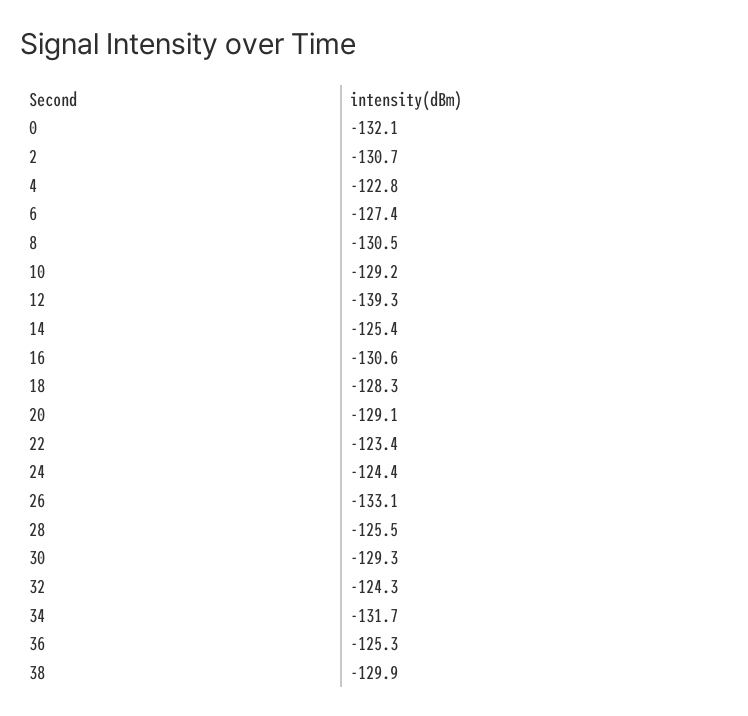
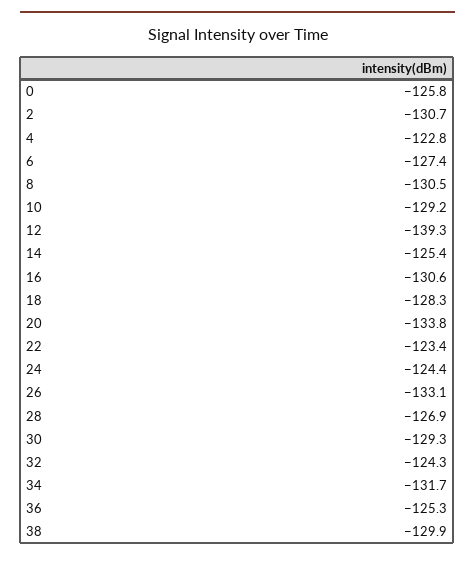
0: -132.1 -> -125.8
20: -129.1 -> -133.8
28: -125.5 -> -126.9

